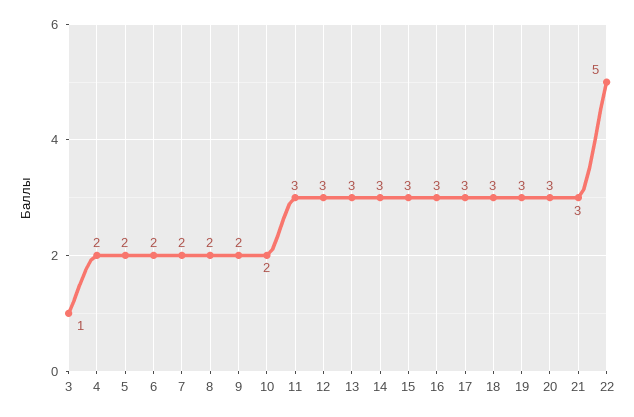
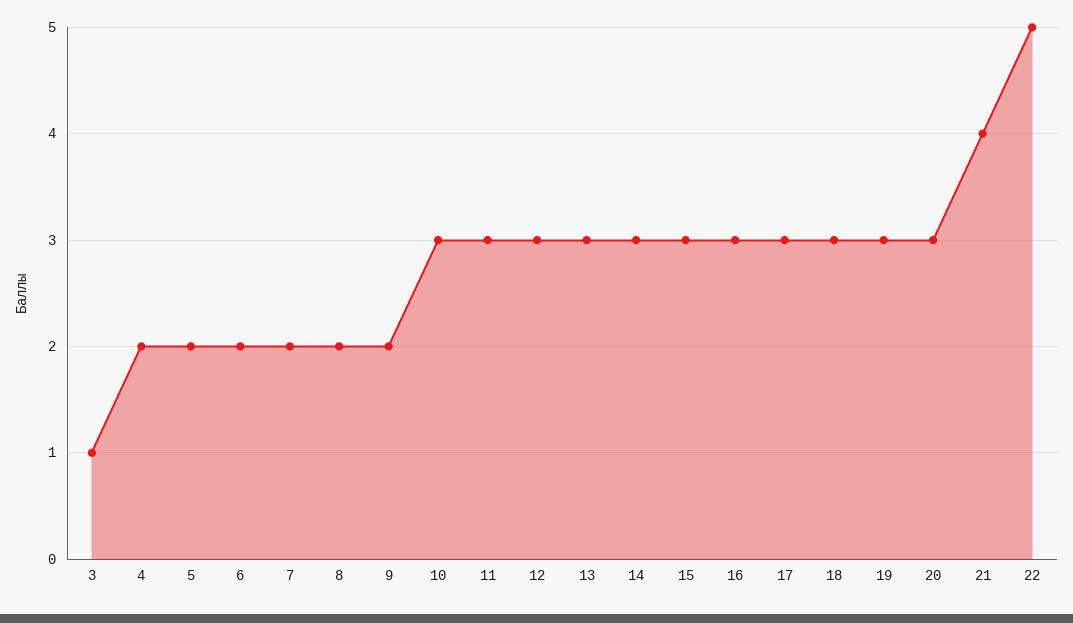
10: 2 -> 3
21: 3 -> 4

